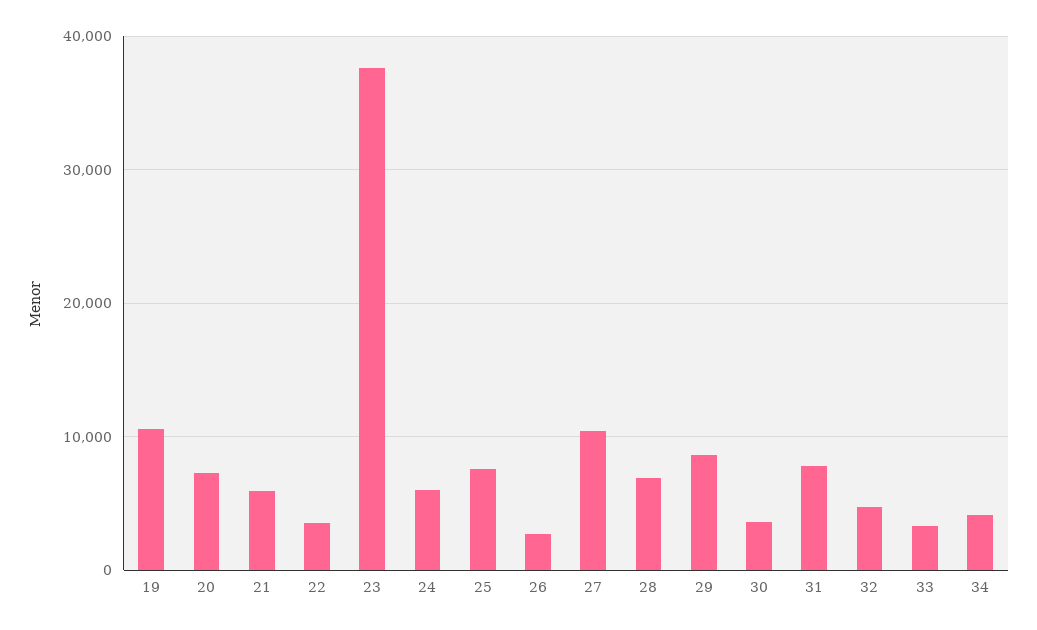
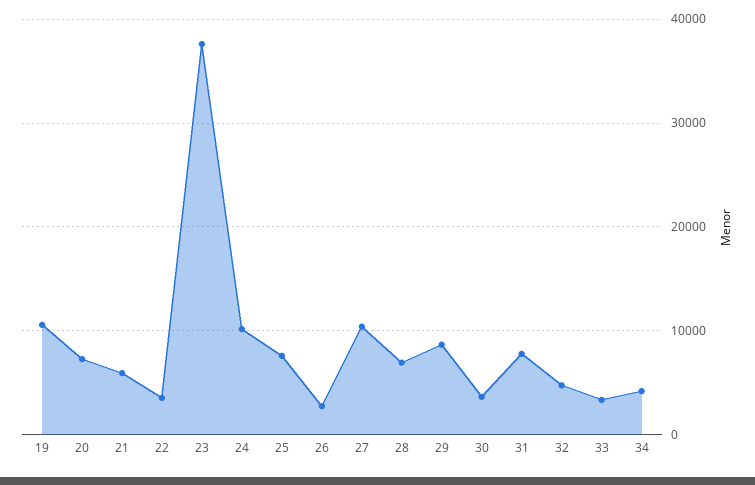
24: 6000 -> 10000

